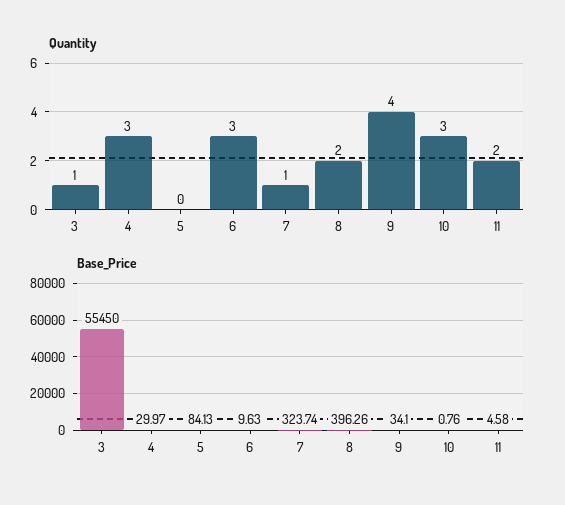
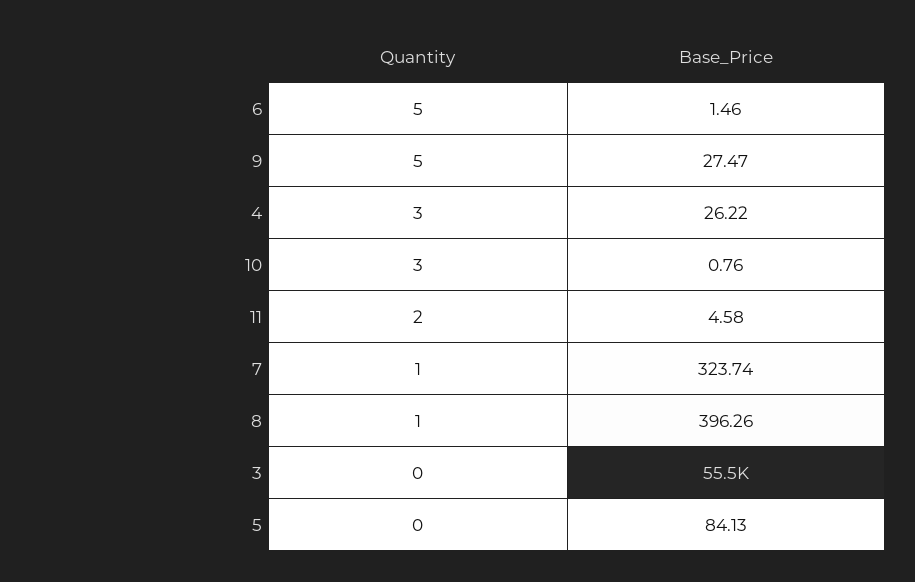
Quantity, 3: 1 -> 0
Quantity, 6: 3 -> 5
Quantity, 8: 2 -> 1
Quantity, 9: 4 -> 5
Base_Price, 4: 29.97 -> 26.22
Base_Price, 6: 9.63 -> 1.46
Base_Price, 9: 34.1 -> 27.47

